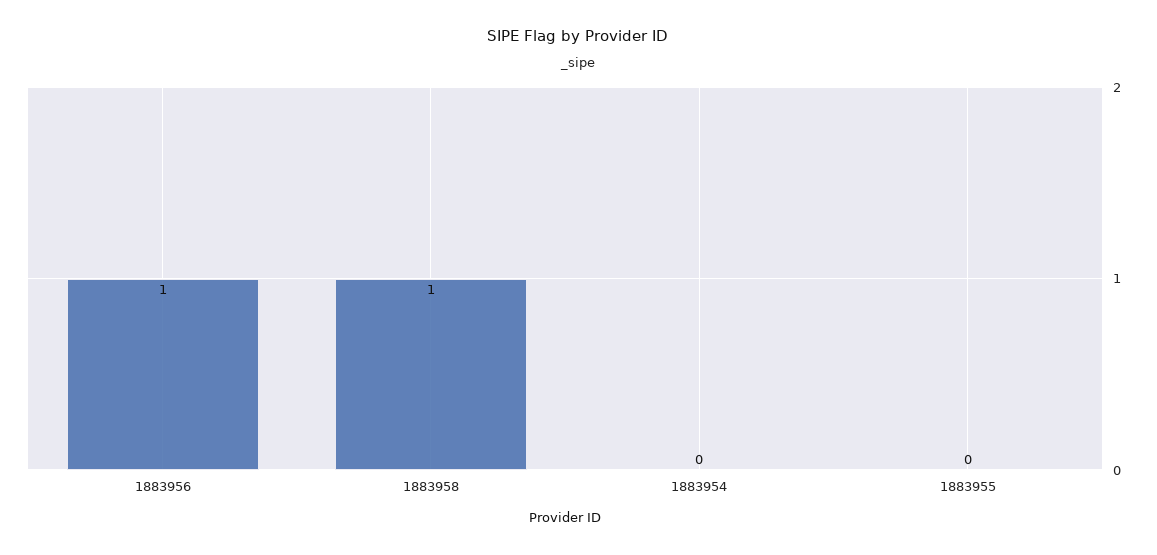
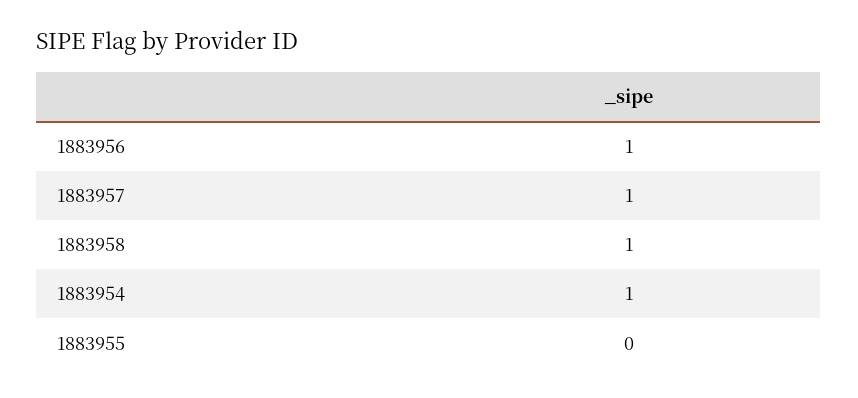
1883954: 0 -> 1
1883957: none -> 1

